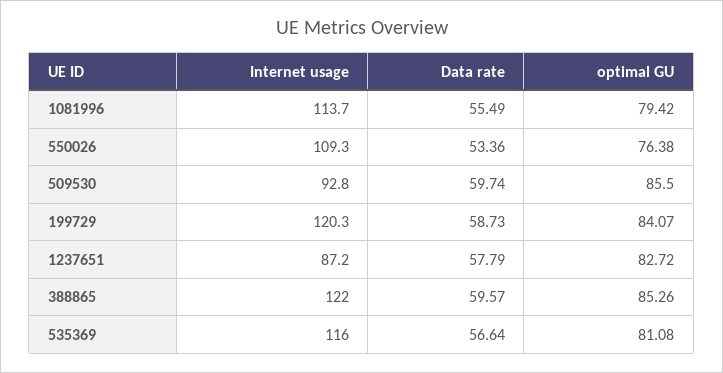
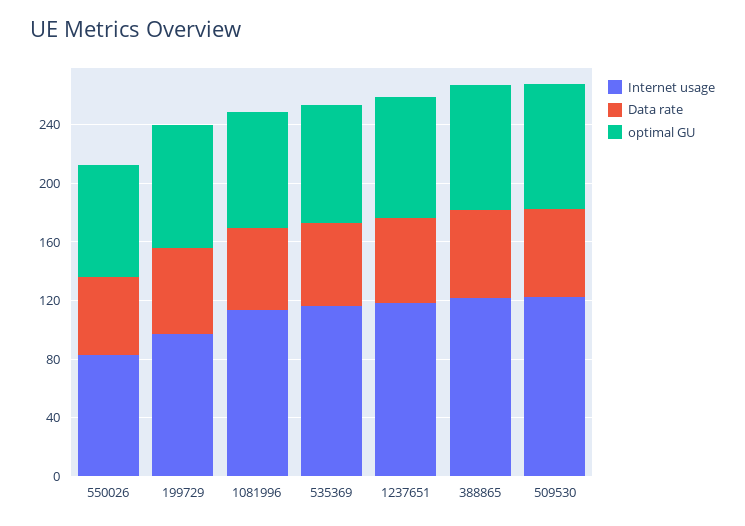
Internet usage, 550026: 109.3 -> 80
Internet usage, 509530: 92.8 -> 120
Internet usage, 199729: 120.3 -> 100
Internet usage, 1237651: 87.2 -> 120

